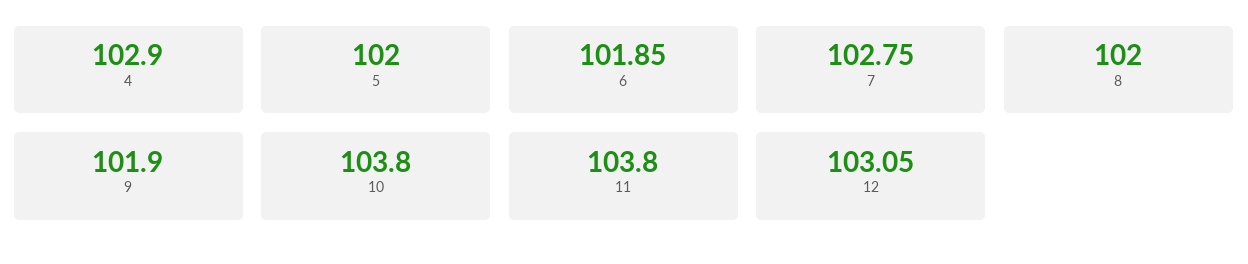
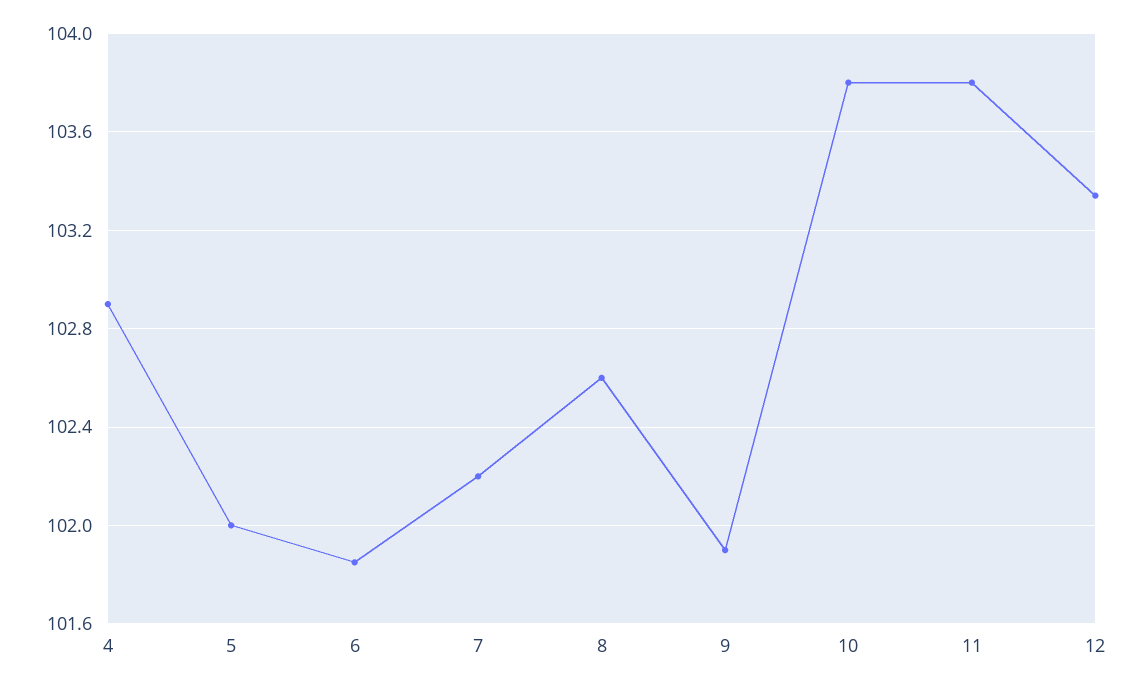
7: 102.75 -> 102.2
8: 102 -> 102.6
12: 103.05 -> 103.35

